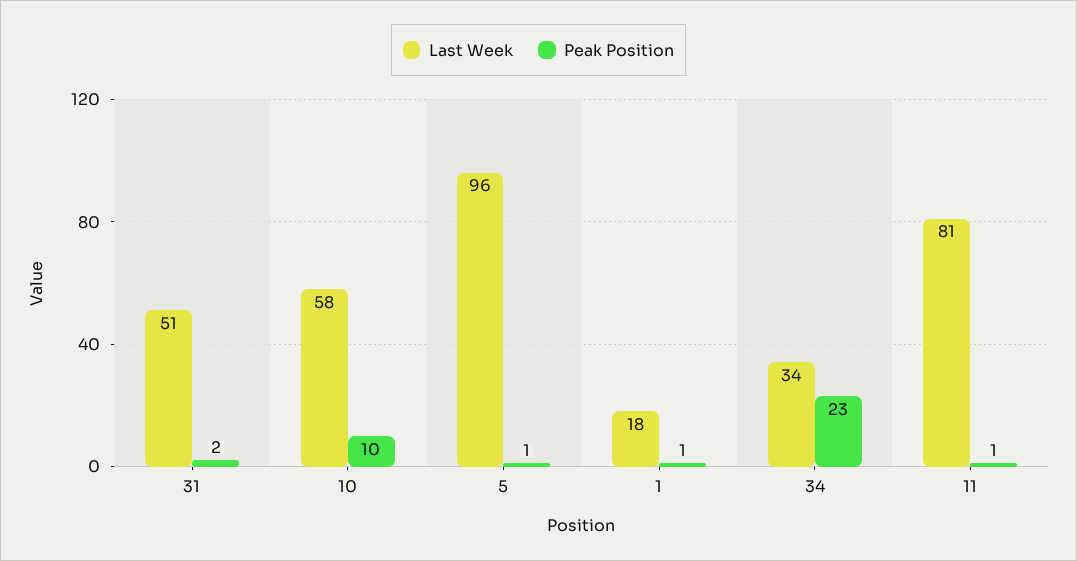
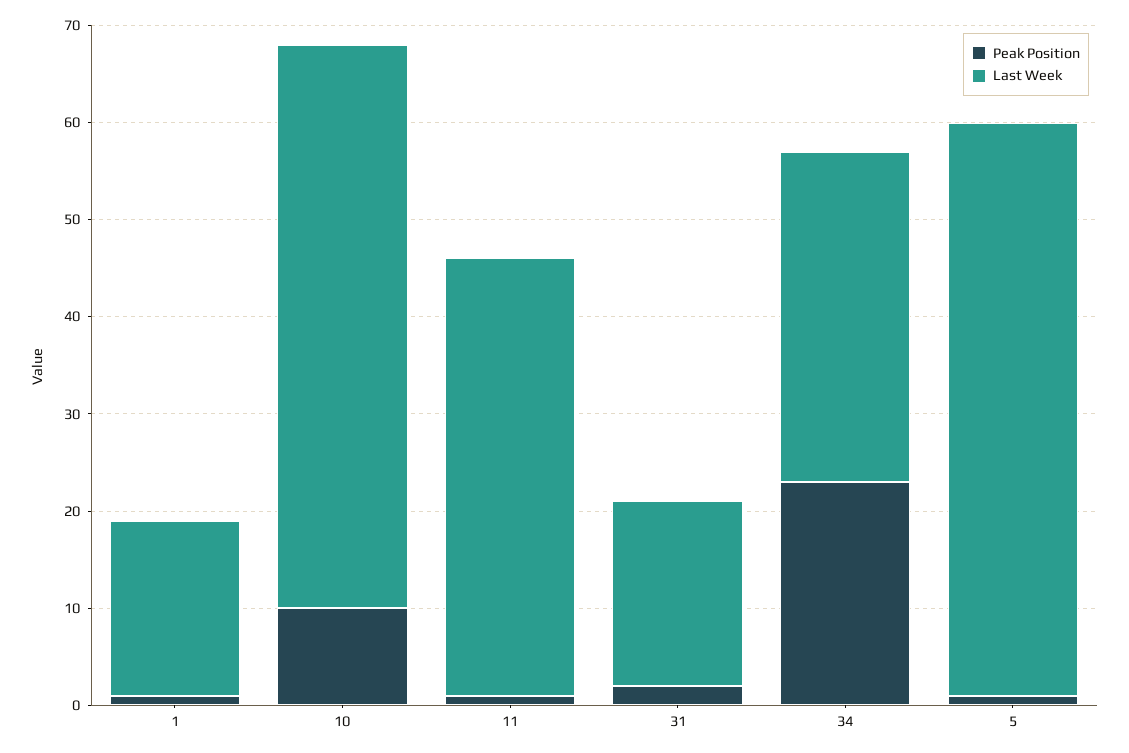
Last Week, 31: 51 -> 19
Last Week, 5: 96 -> 59
Last Week, 11: 81 -> 45

